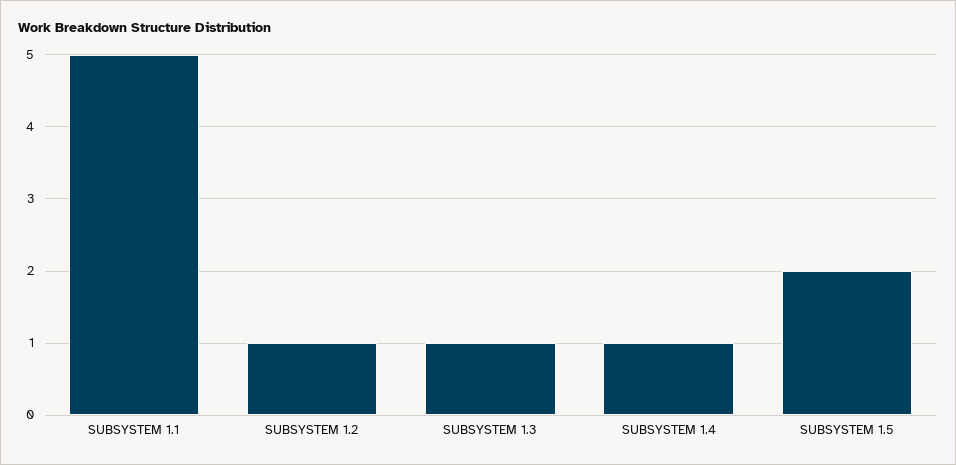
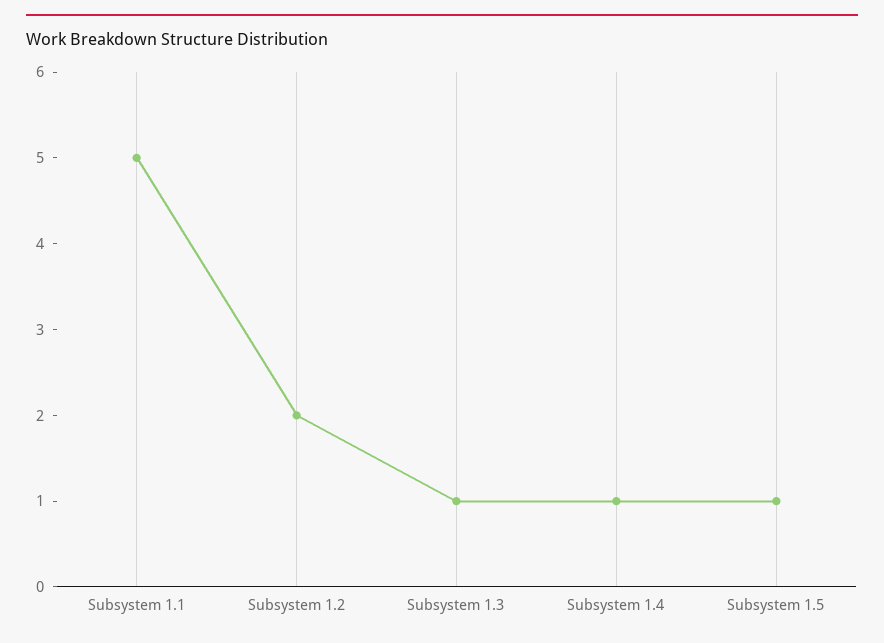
SUBSYSTEM 1.2: 1 -> 2
SUBSYSTEM 1.5: 2 -> 1

